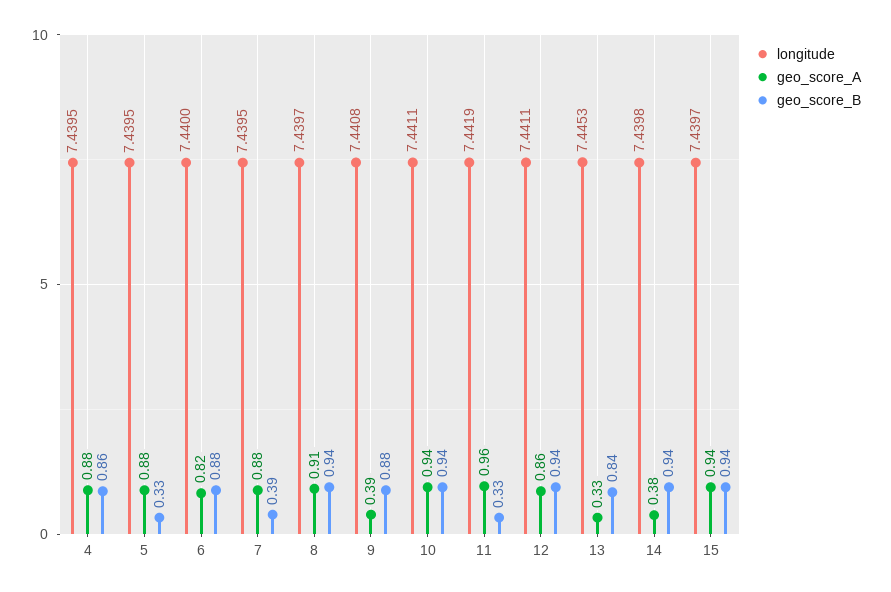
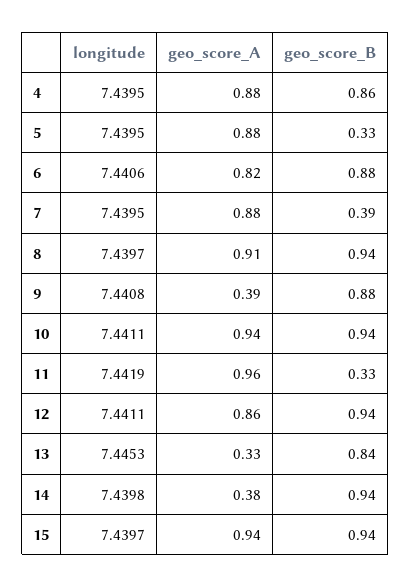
longitude, 6: 7.44 -> 7.4406

